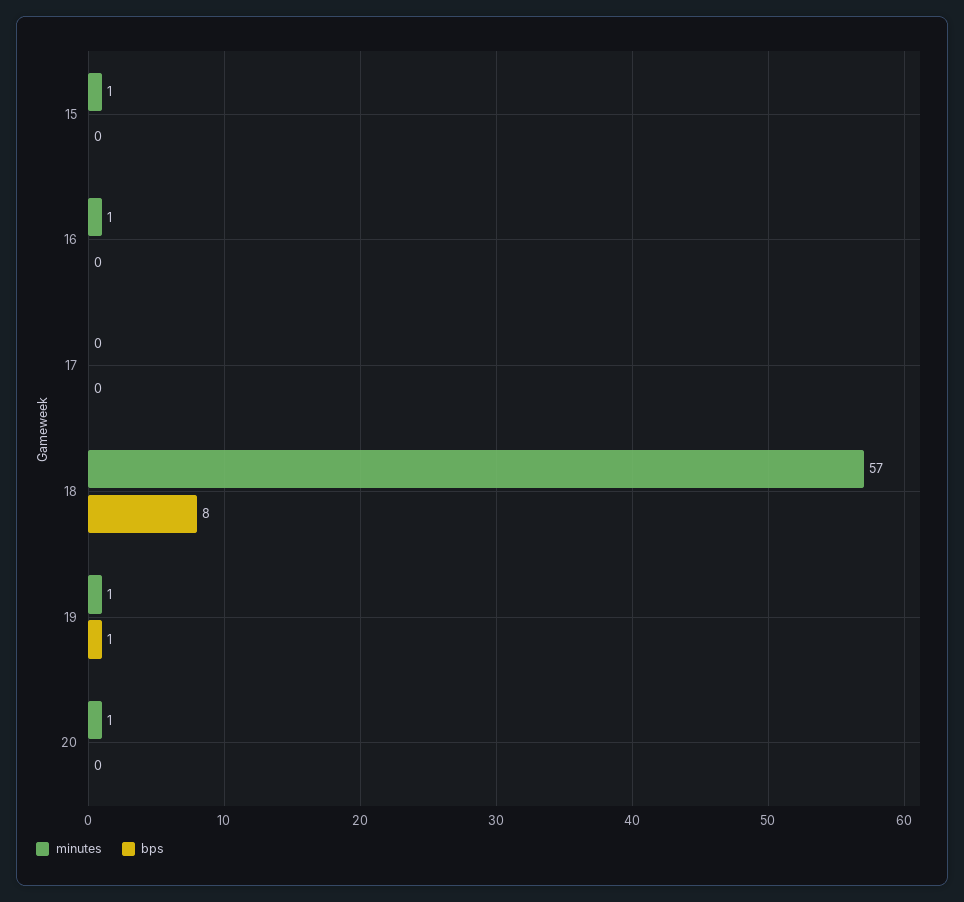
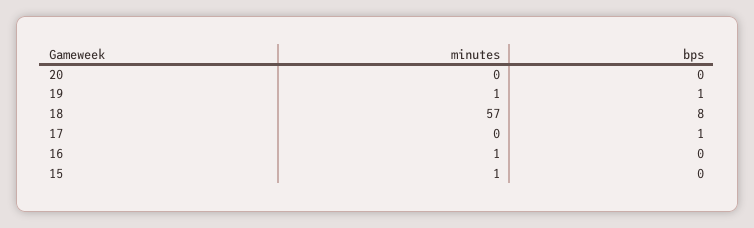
bps, 17: 0 -> 1
minutes, 20: 1 -> 0

